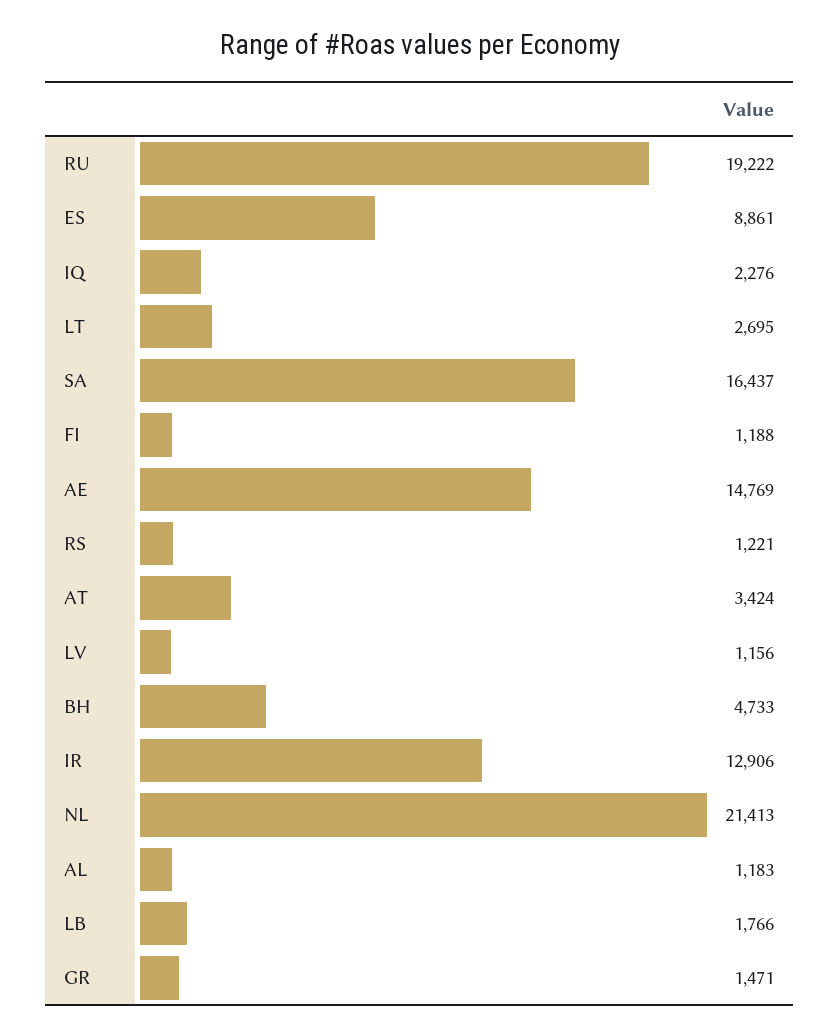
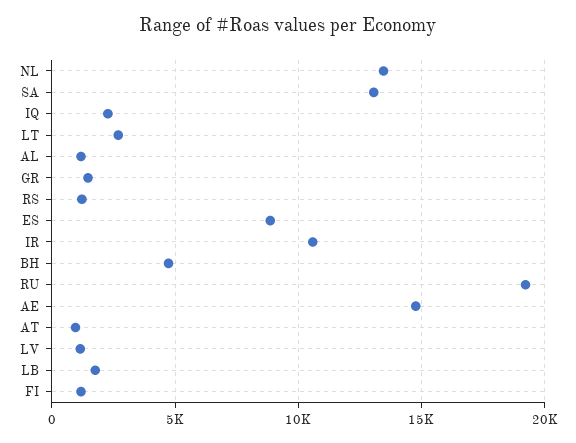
SA: 16437 -> 13000
AT: 3424 -> 1000
IR: 12906 -> 10500
NL: 21413 -> 13500

